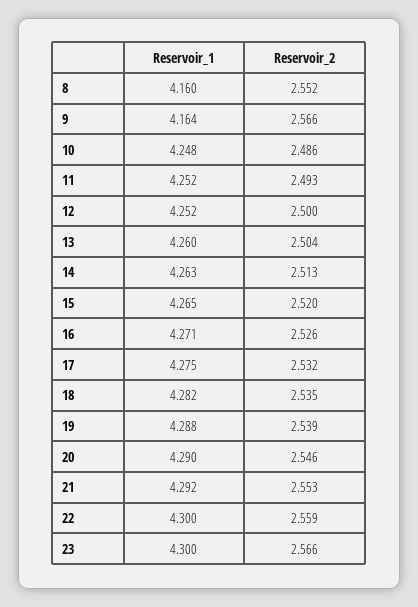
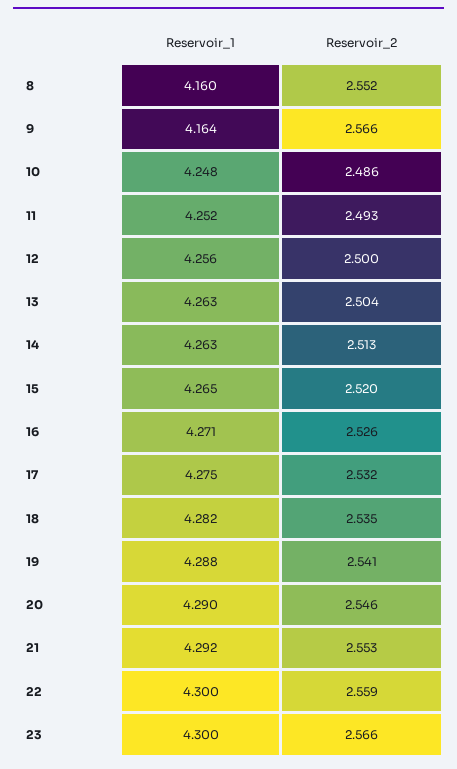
Reservoir_1, 12: 4.252 -> 4.256
Reservoir_1, 13: 4.26 -> 4.263
Reservoir_2, 19: 2.539 -> 2.541

